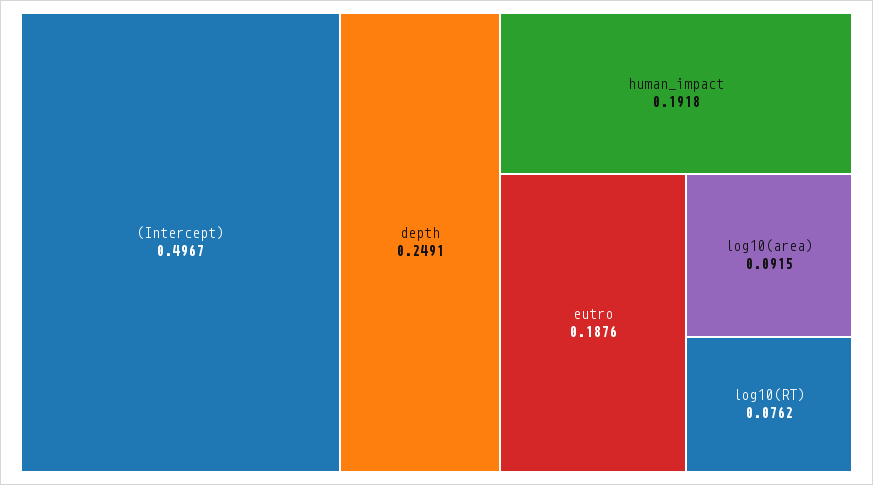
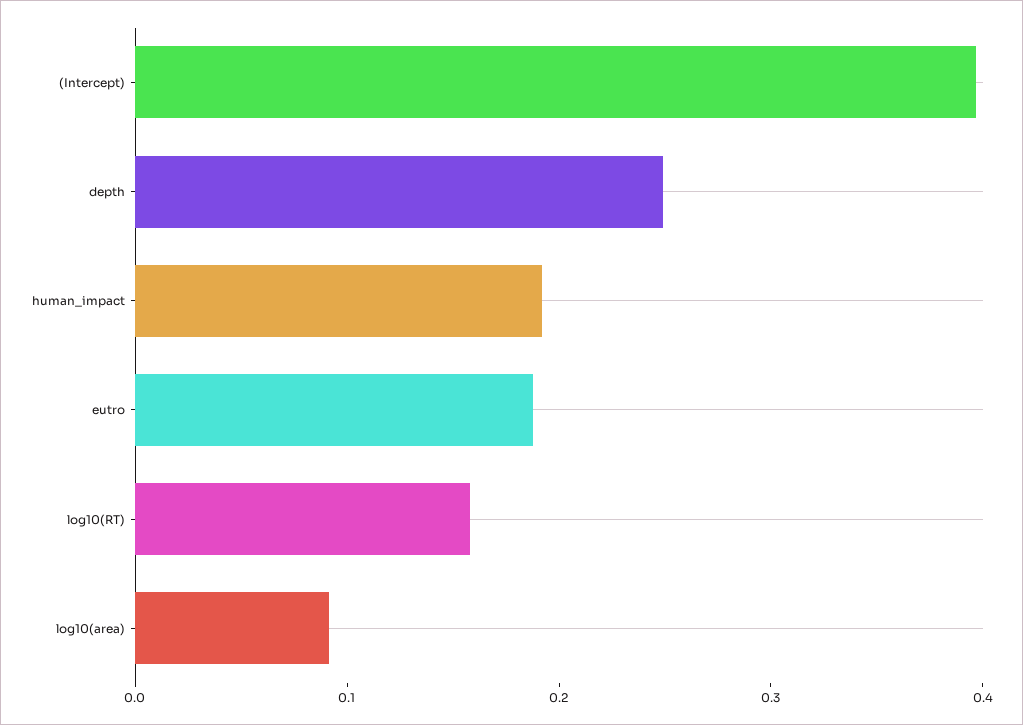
(Intercept): 0.4967 -> 0.4
log10(RT): 0.0762 -> 0.16

